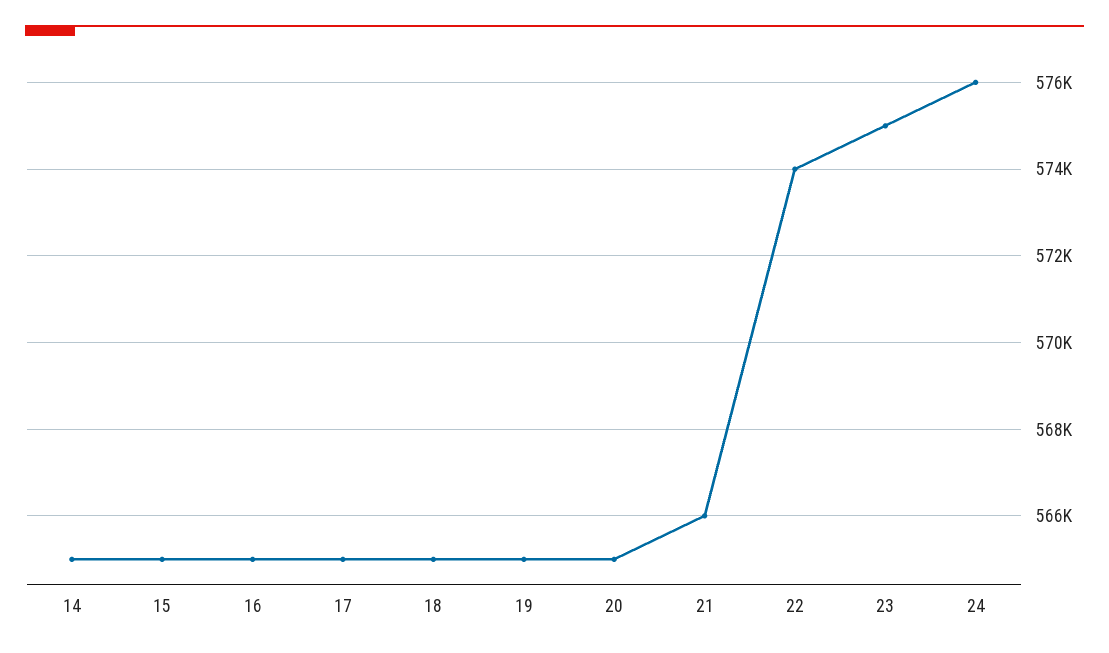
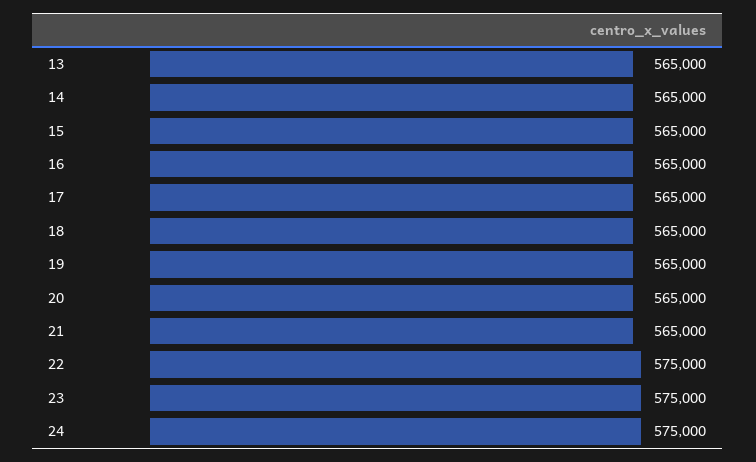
21: 566000 -> 565000
22: 574000 -> 575000
24: 576000 -> 575000
13: none -> 565000

